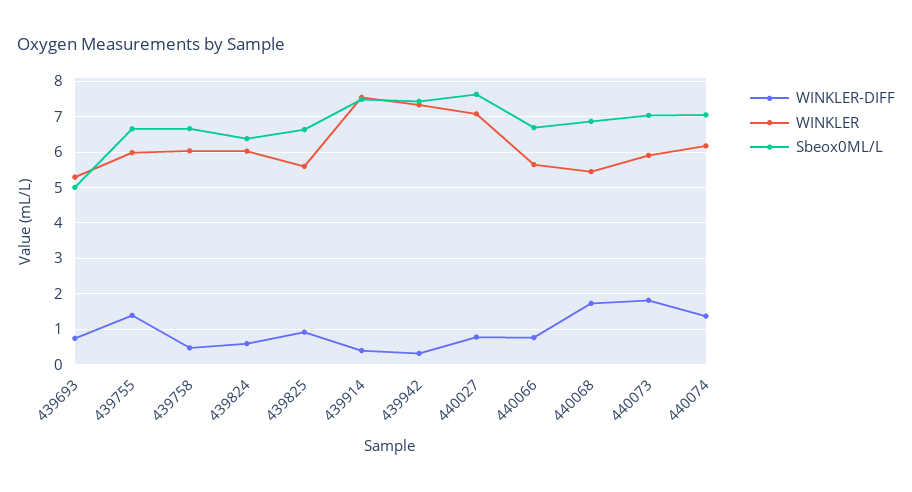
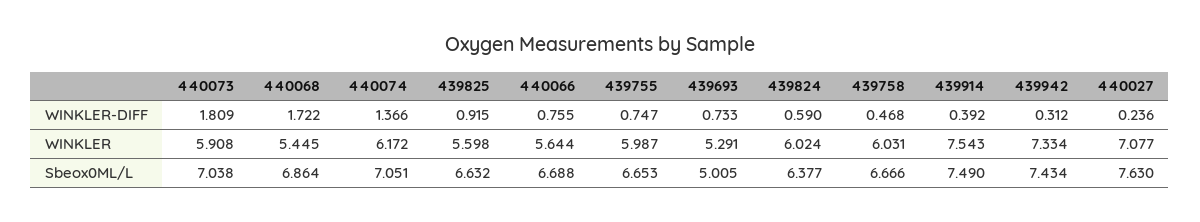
WINKLER-DIFF, 439755: 1.4 -> 0.747
WINKLER-DIFF, 440027: 0.8 -> 0.236

